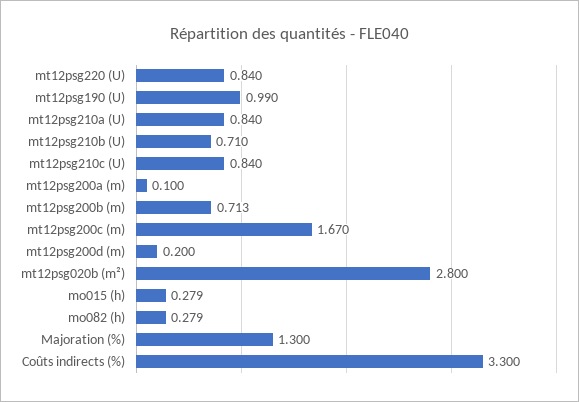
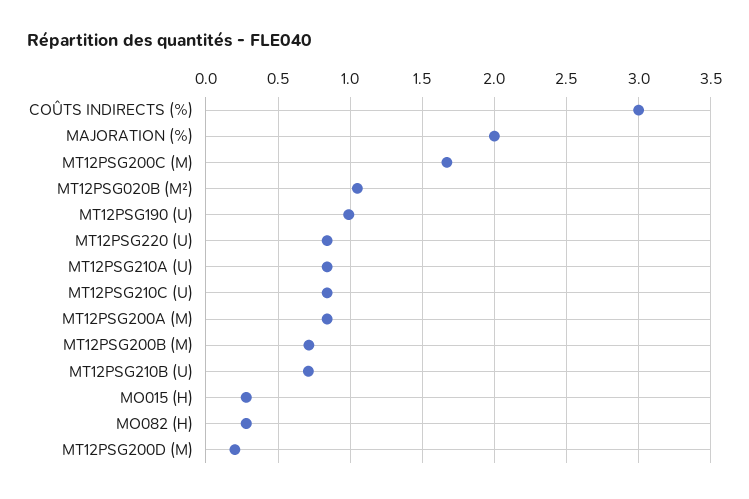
mt12psg200a (m): 0.1 -> 0.85
mt12psg020b (m²): 2.8 -> 1.05
Majoration (%): 1.3 -> 2
Coûts indirects (%): 3.3 -> 3

